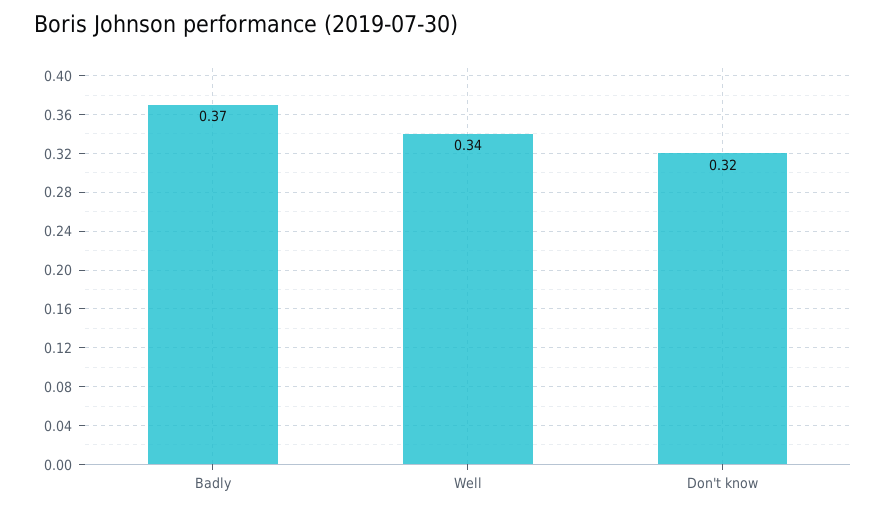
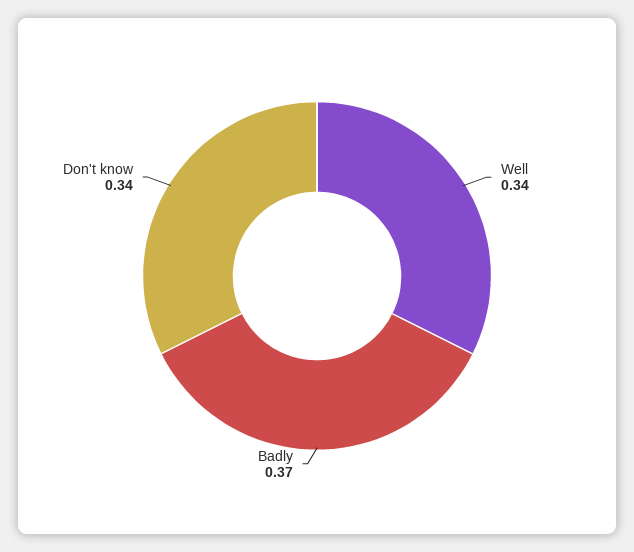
Don't know: 0.32 -> 0.34

